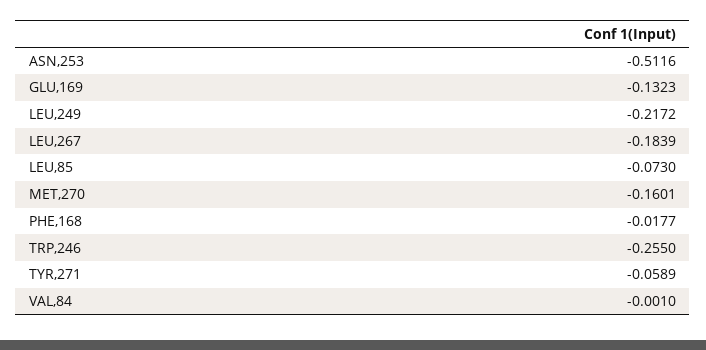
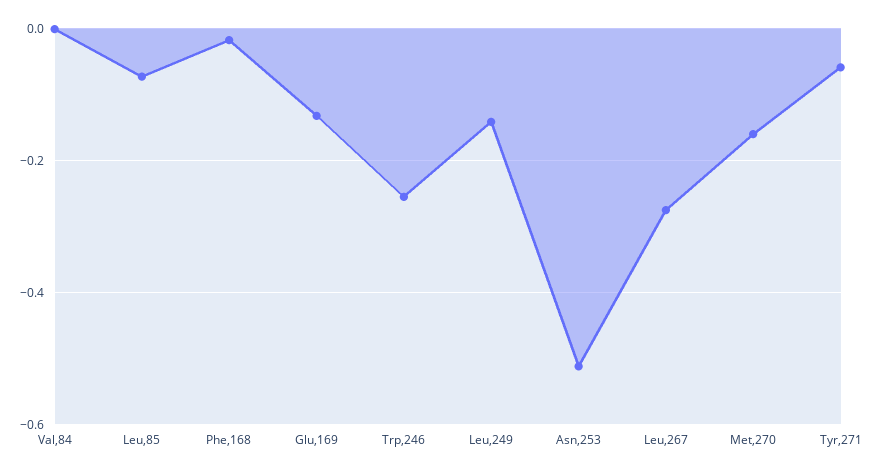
LEU,249: -0.2172 -> -0.14
LEU,267: -0.1839 -> -0.28

